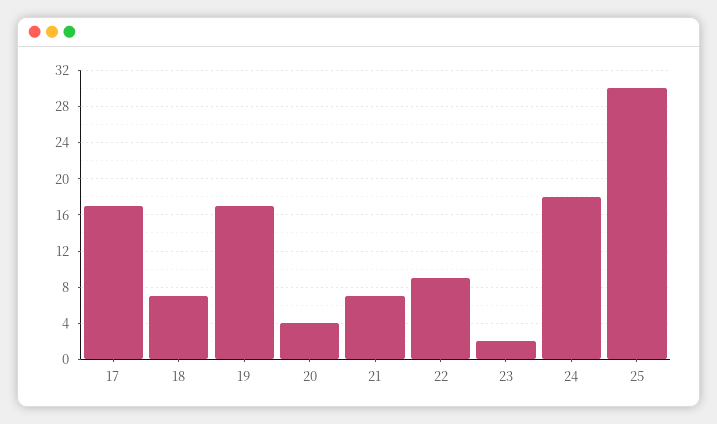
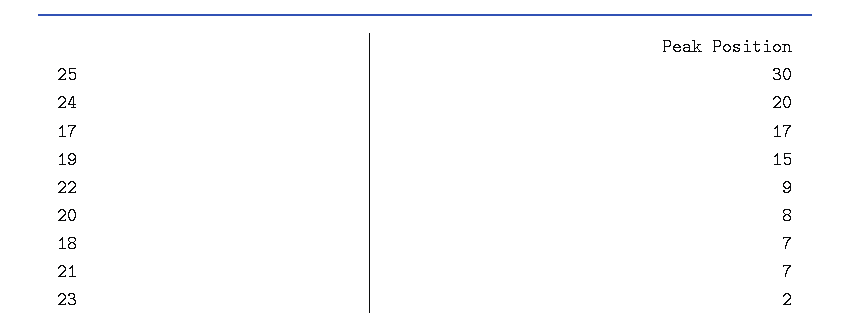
19: 17 -> 15
20: 4 -> 8
24: 18 -> 20

